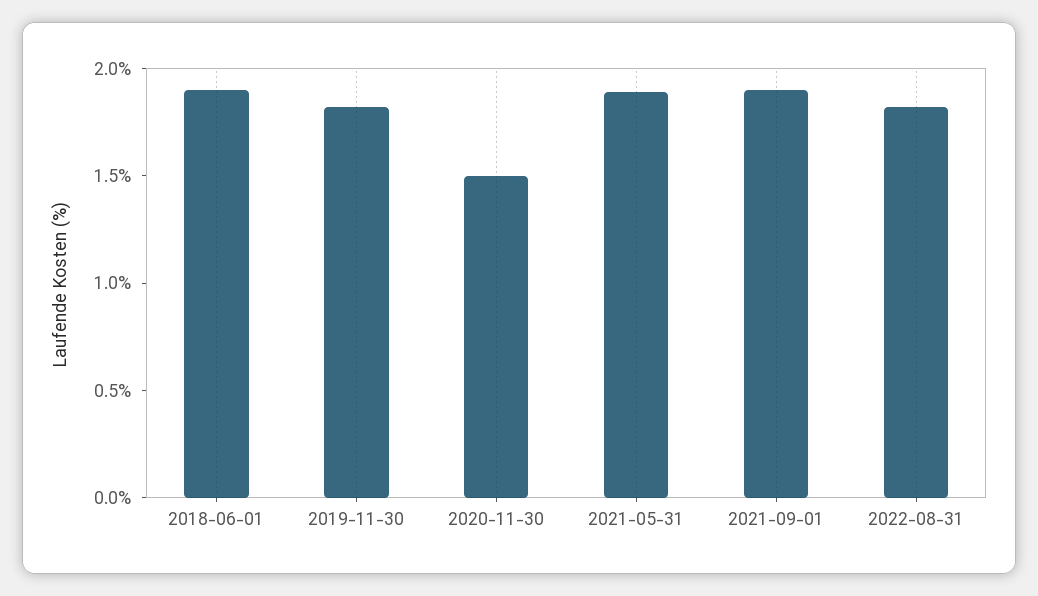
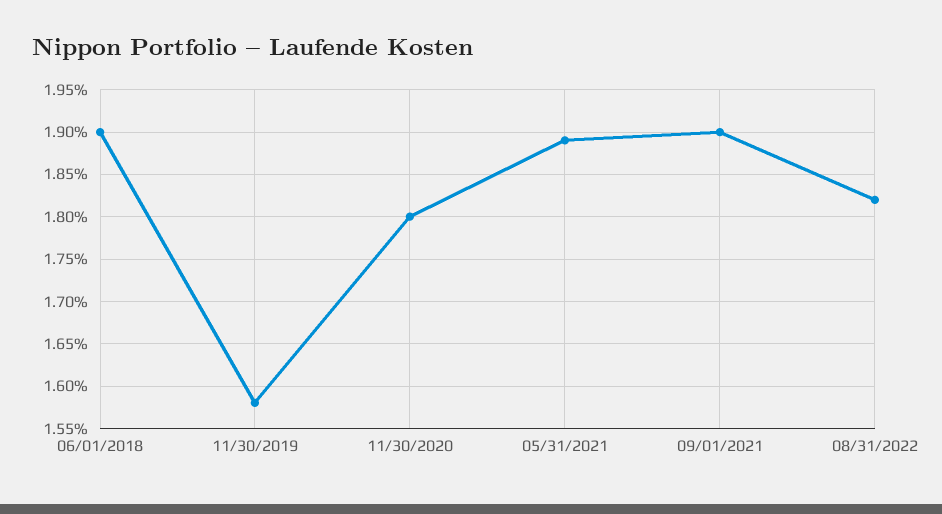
2019-11-30: 1.8 -> 1.58
2020-11-30: 1.5 -> 1.8

